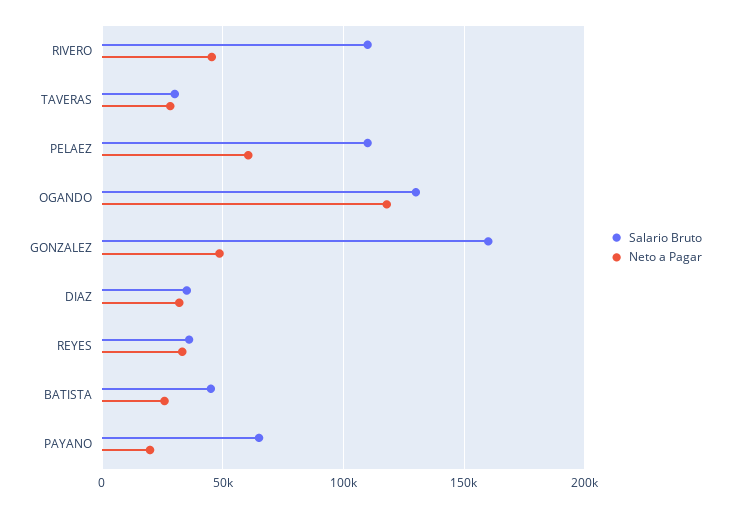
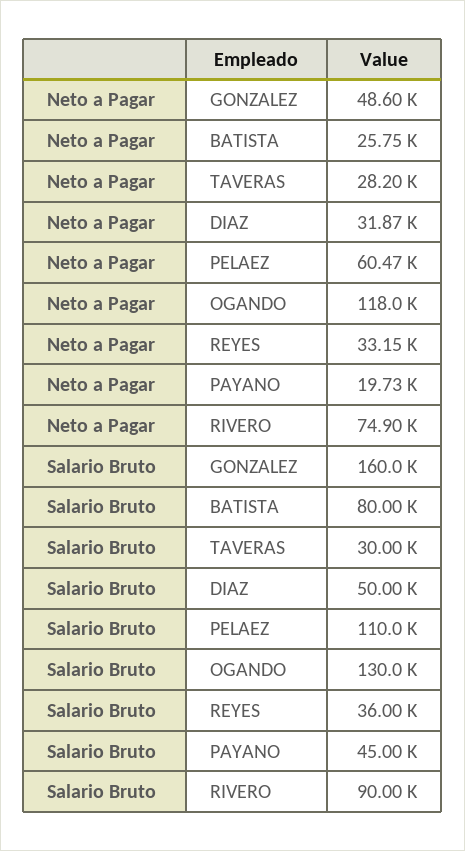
Salario Bruto, RIVERO: 110000 -> 90000
Neto a Pagar, RIVERO: 45000 -> 74900
Salario Bruto, DIAZ: 35000 -> 50000
Salario Bruto, BATISTA: 45000 -> 80000
Salario Bruto, PAYANO: 65000 -> 45000

